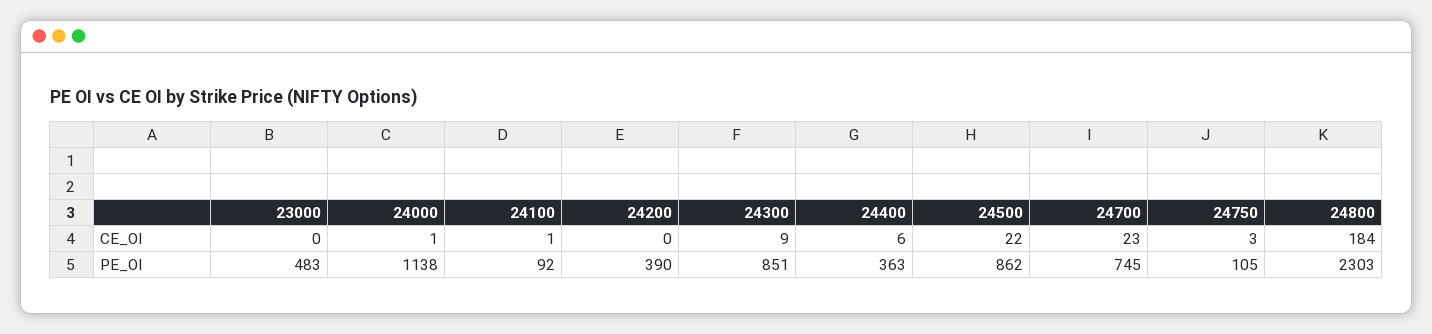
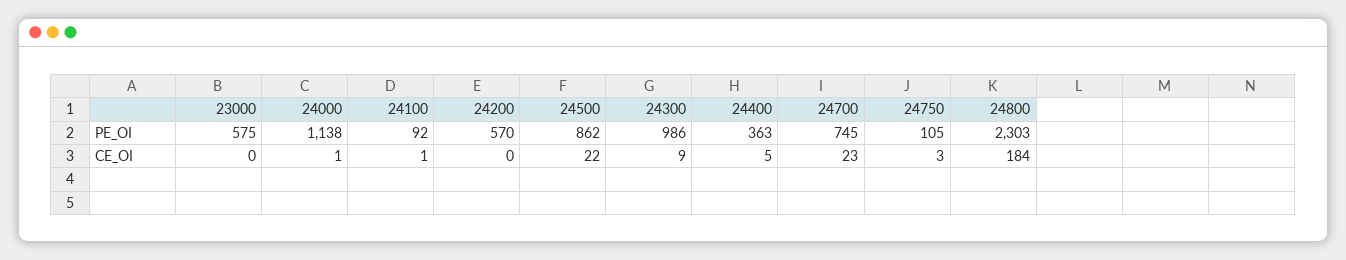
24400, CE_OI: 6 -> 5
23000, PE_OI: 483 -> 575
24200, PE_OI: 390 -> 570
24300, PE_OI: 851 -> 986

